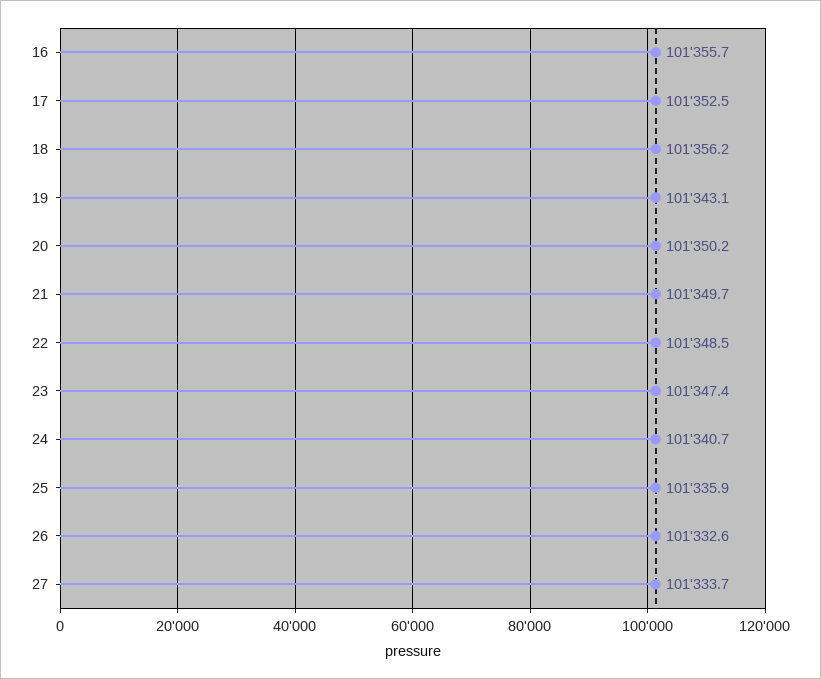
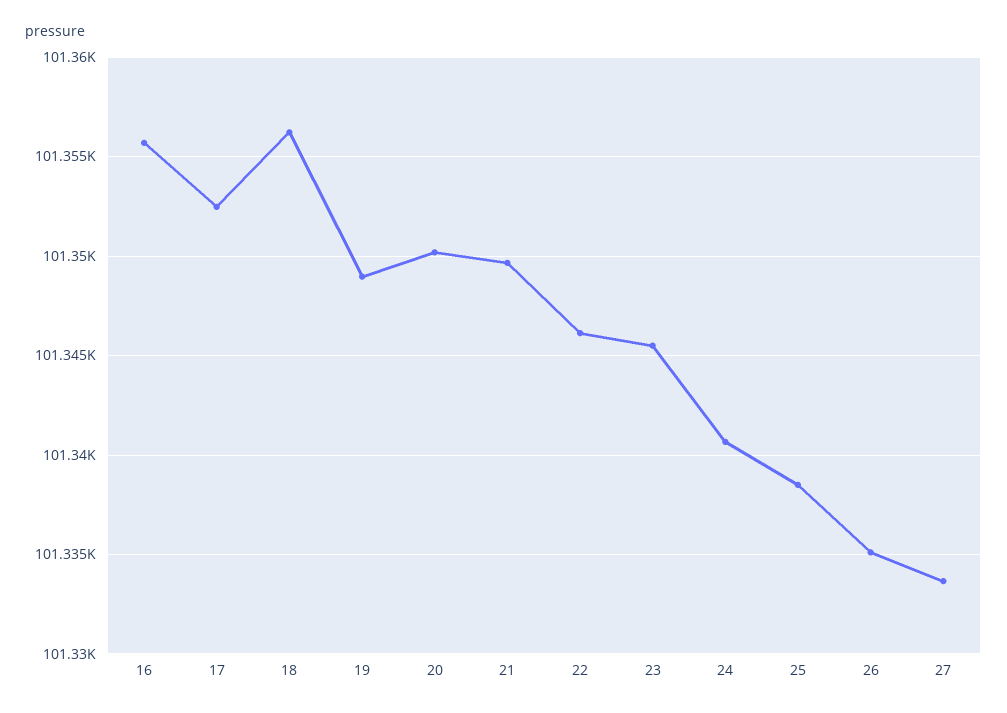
19: 101343.1 -> 101349
22: 101348.5 -> 101346
23: 101347.4 -> 101345.5
25: 101335.9 -> 101338.5
26: 101332.6 -> 101335

